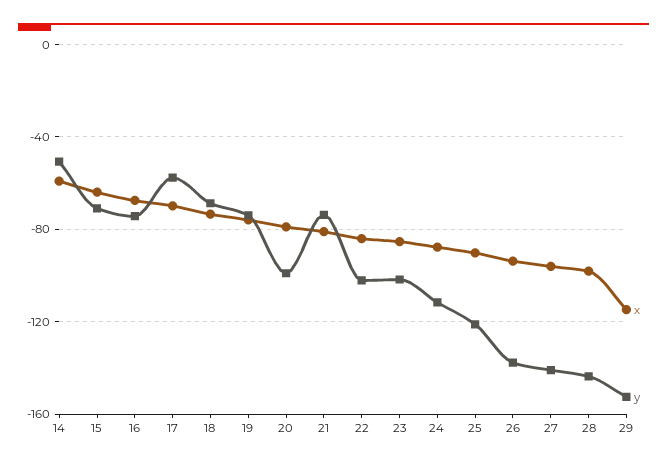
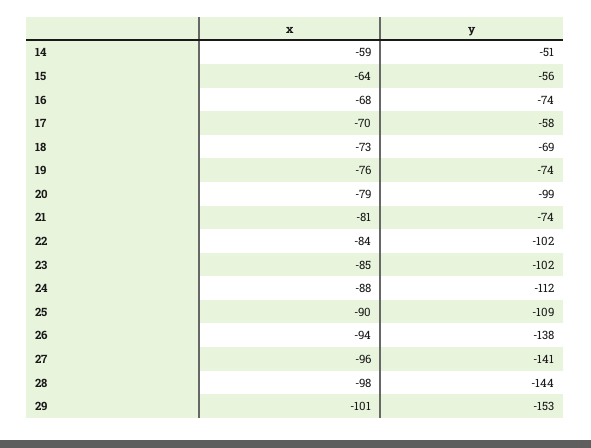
y, 15: -70 -> -56
y, 25: -120 -> -109
x, 29: -115 -> -101

